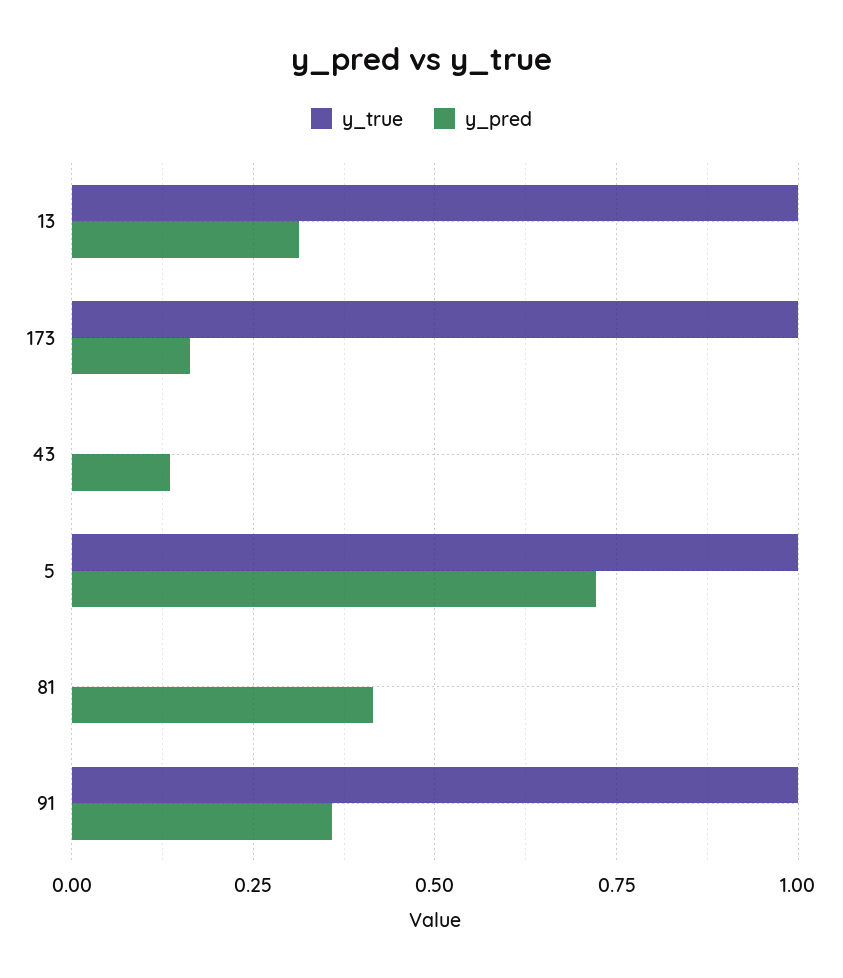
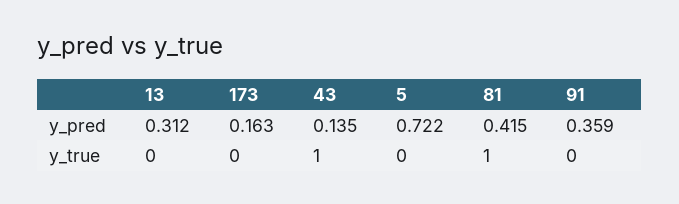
y_true, 13: 1 -> 0
y_true, 173: 1 -> 0
y_true, 43: 0 -> 1
y_true, 5: 1 -> 0
y_true, 81: 0 -> 1
y_true, 91: 1 -> 0

